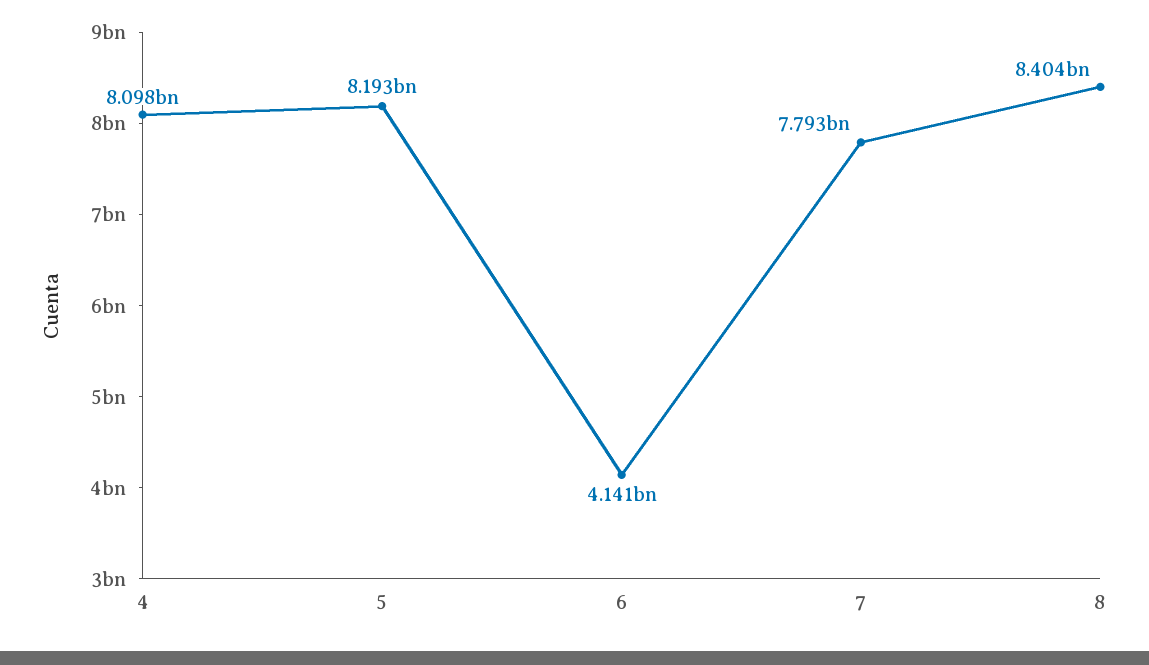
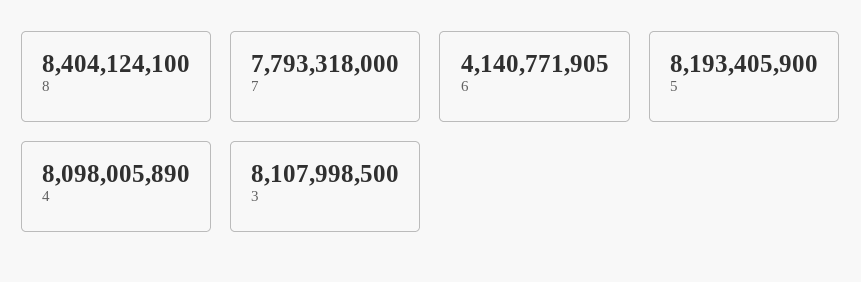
3: none -> 8107998500

